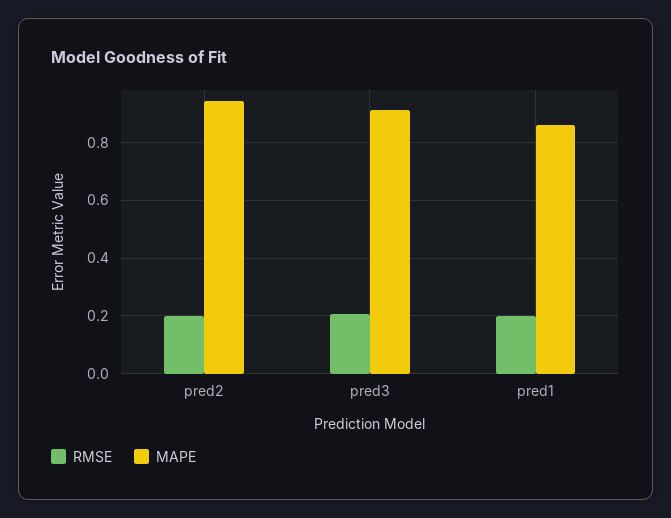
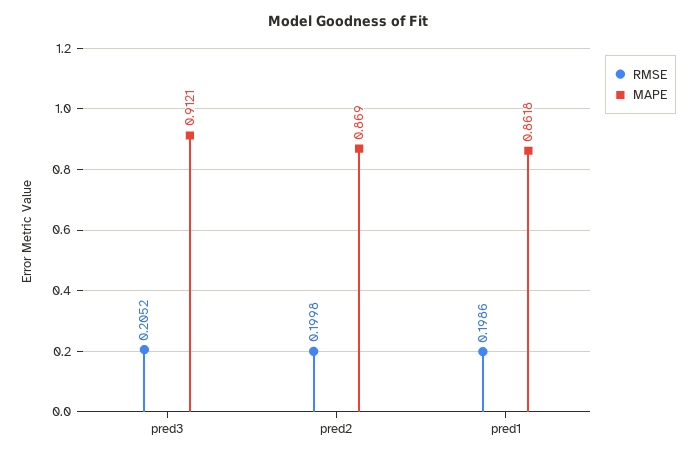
MAPE, pred2: 0.95 -> 0.869

